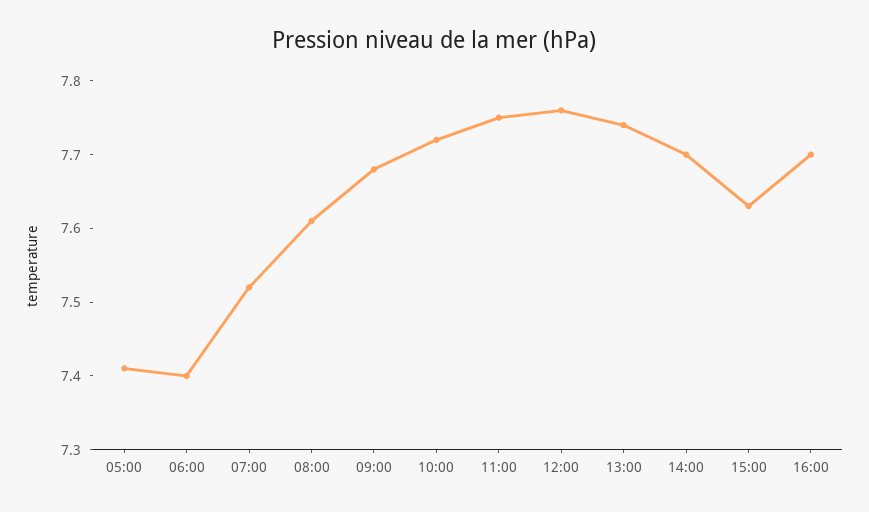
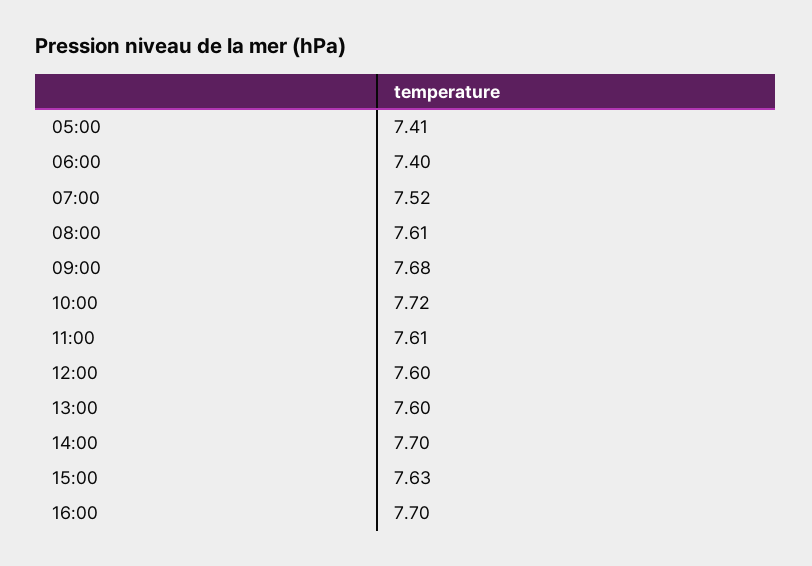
11:00: 7.75 -> 7.61
12:00: 7.75 -> 7.6
13:00: 7.75 -> 7.6

